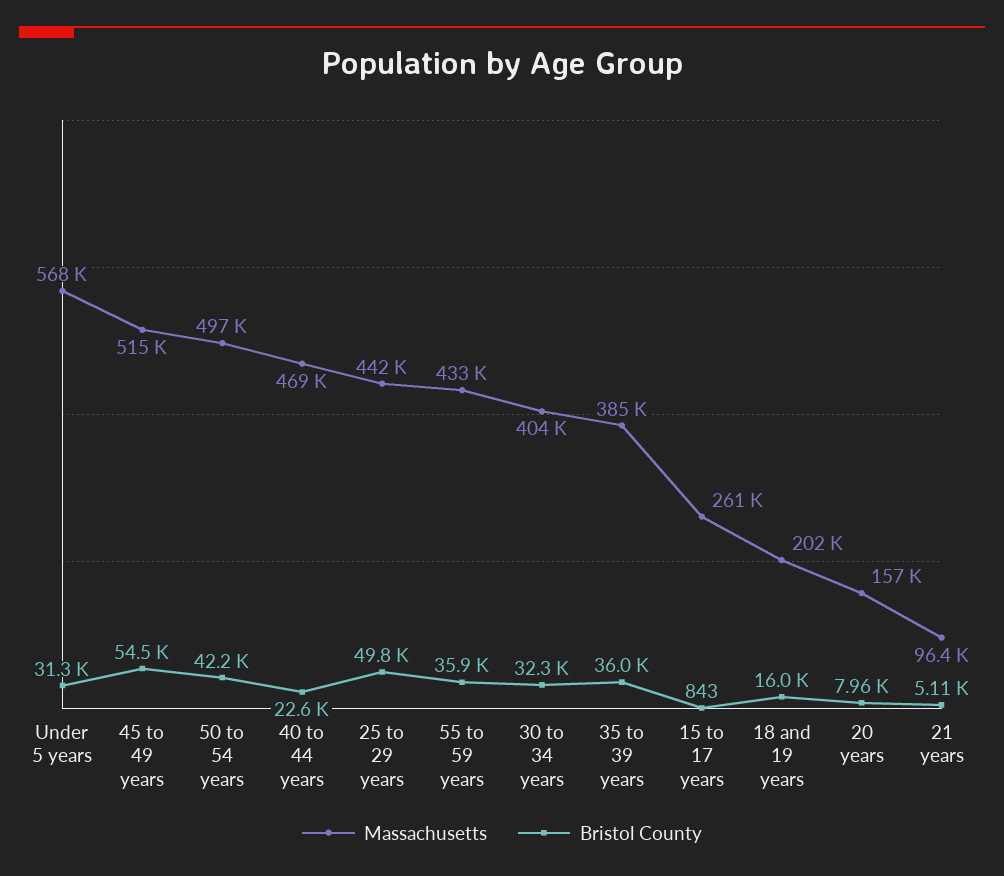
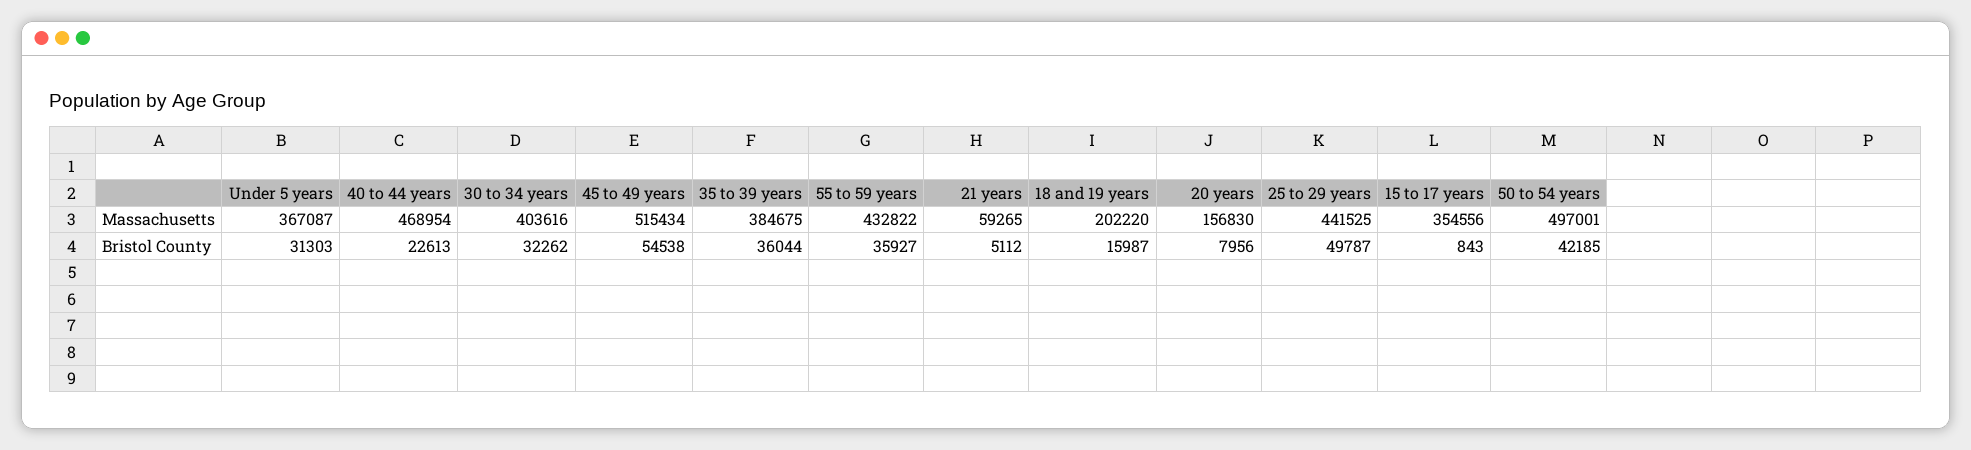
Massachusetts, Under 5 years: 568000 -> 367087
Massachusetts, 15 to 17 years: 261000 -> 354556
Massachusetts, 21 years: 96400 -> 59265

